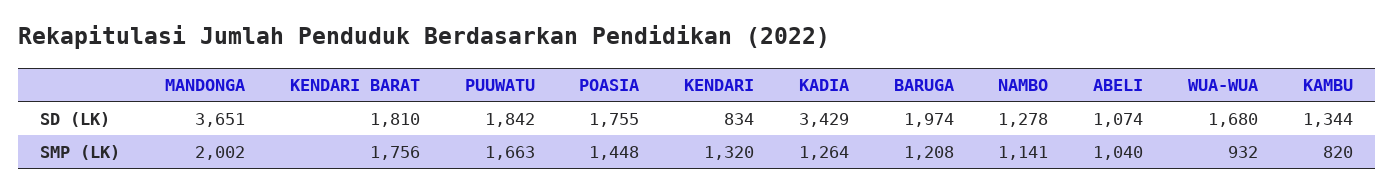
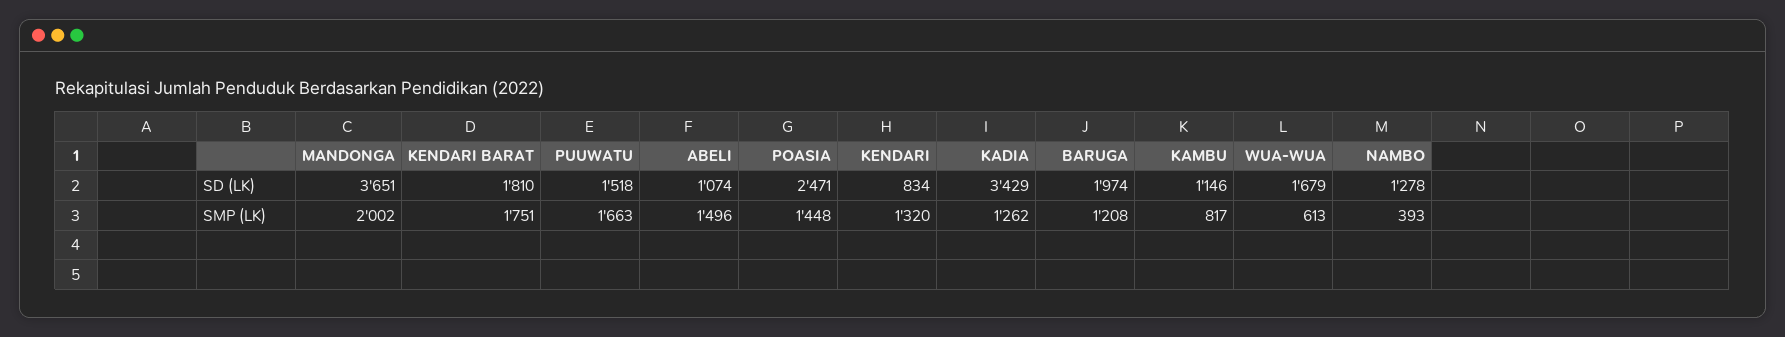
PUUWATU, SD (LK): 1842 -> 1518
POASIA, SD (LK): 1755 -> 2471
WUA-WUA, SD (LK): 1680 -> 1679
KAMBU, SD (LK): 1344 -> 1146
KENDARI BARAT, SMP (LK): 1756 -> 1751
KADIA, SMP (LK): 1264 -> 1262
NAMBO, SMP (LK): 1141 -> 393
ABELI, SMP (LK): 1040 -> 1496
WUA-WUA, SMP (LK): 932 -> 613
KAMBU, SMP (LK): 820 -> 817

